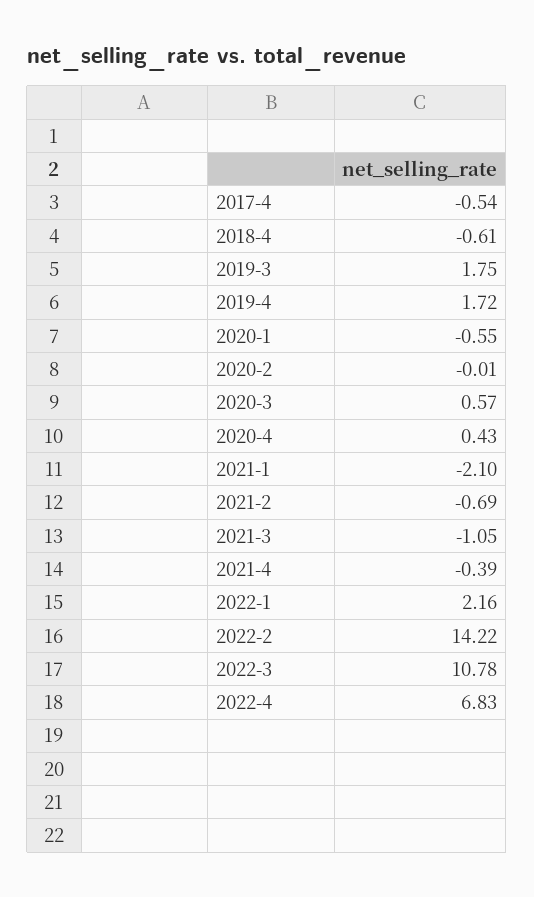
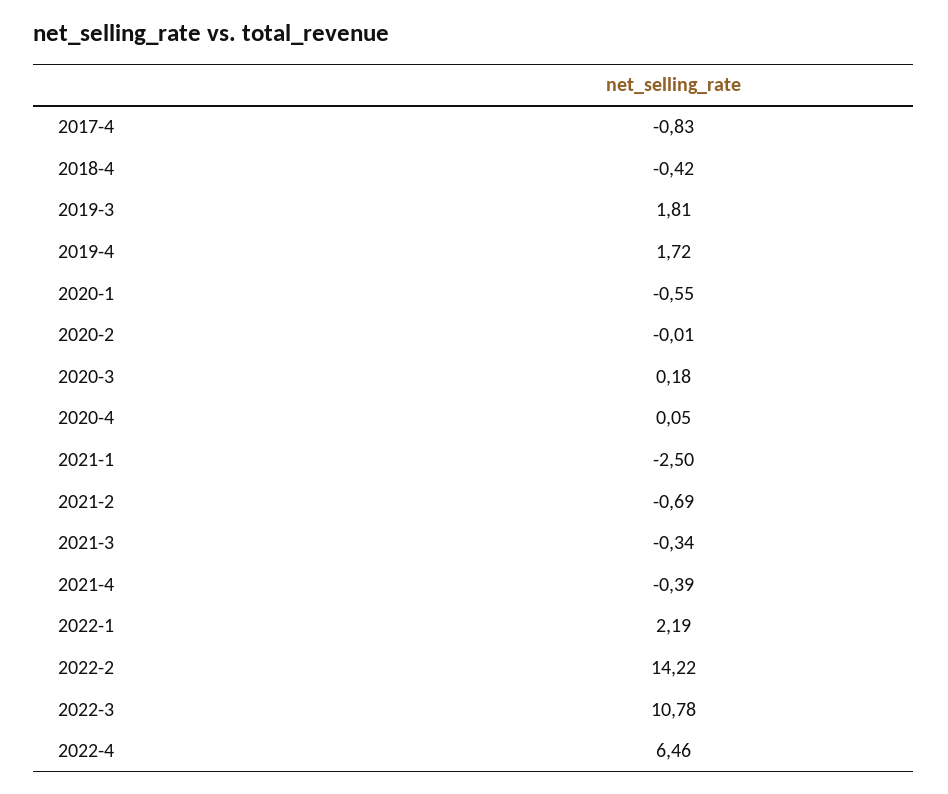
2017-4: -0.54 -> -0.83
2018-4: -0.61 -> -0.42
2019-3: 1.75 -> 1.81
2020-3: 0.57 -> 0.18
2020-4: 0.43 -> 0.05
2021-1: -2.1 -> -2.5
2021-3: -1.05 -> -0.34
2022-1: 2.16 -> 2.19
2022-4: 6.83 -> 6.46

